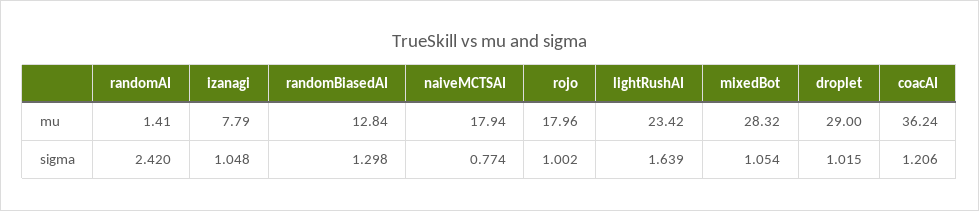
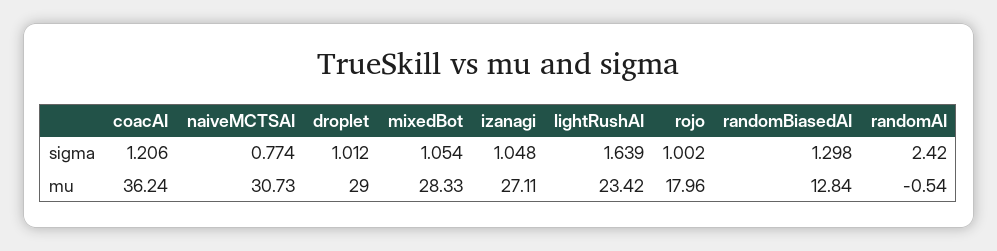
randomAI, mu: 1.41 -> -0.54
izanagi, mu: 7.79 -> 27.11
naiveMCTSAI, mu: 17.94 -> 30.73
mixedBot, mu: 28.32 -> 28.33
droplet, sigma: 1.015 -> 1.012

